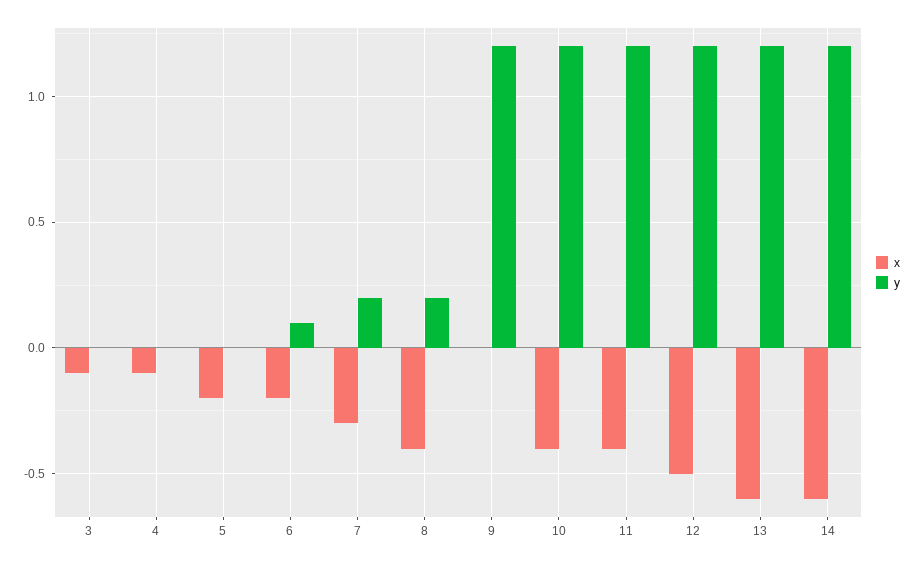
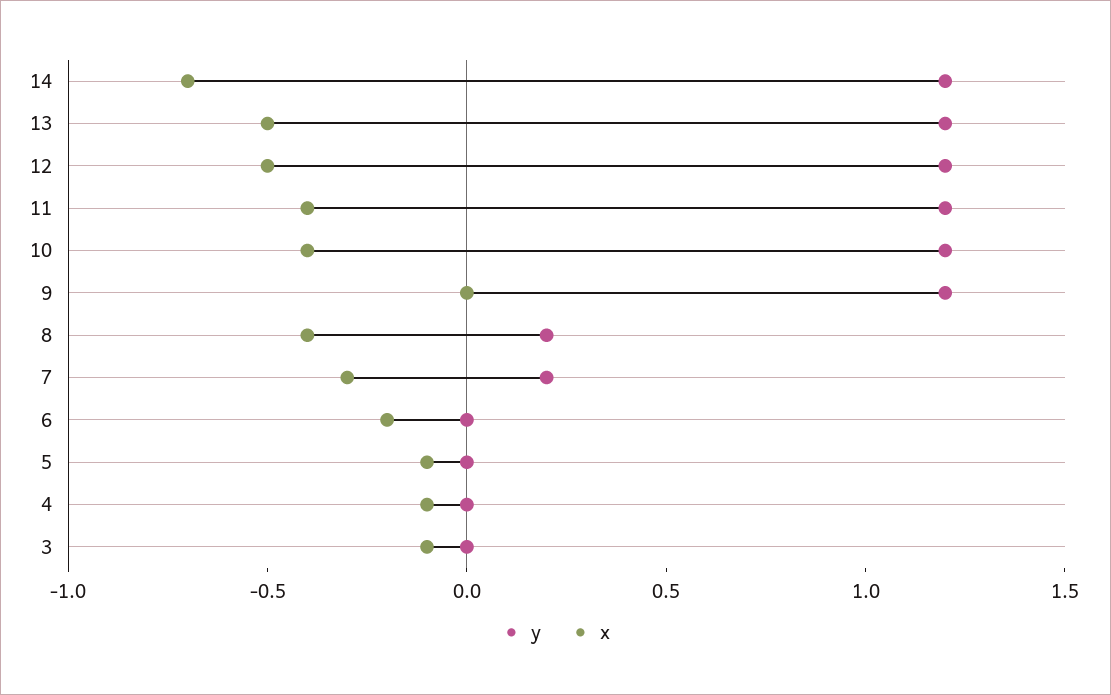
x, 5: -0.2 -> -0.1
y, 6: 0.1 -> 0
x, 13: -0.6 -> -0.5
x, 14: -0.6 -> -0.7

